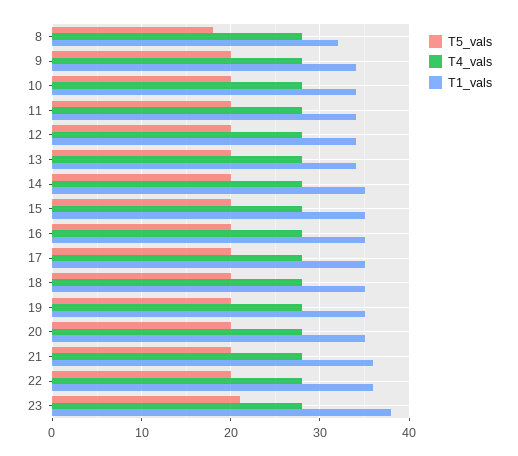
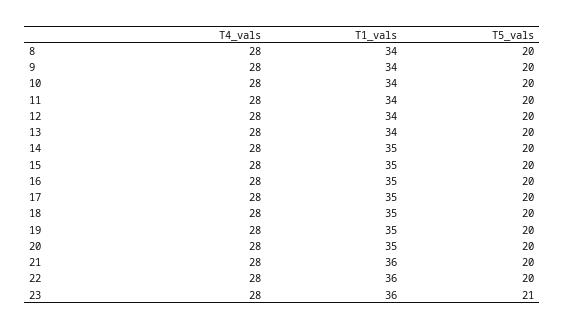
T5_vals, 8: 18 -> 20
T1_vals, 8: 32 -> 34
T1_vals, 23: 38 -> 36

